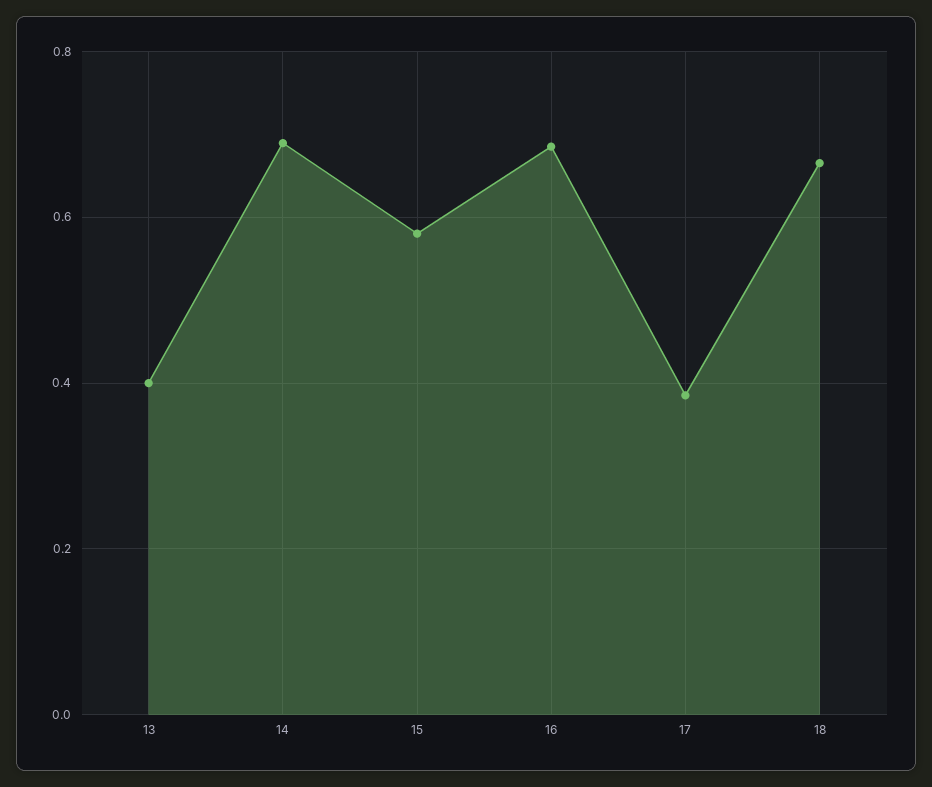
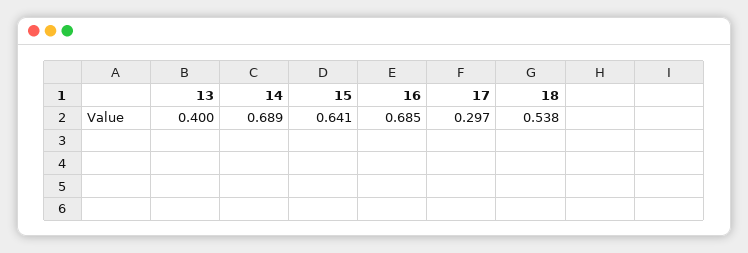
15: 0.58 -> 0.641
17: 0.38 -> 0.297
18: 0.66 -> 0.538

